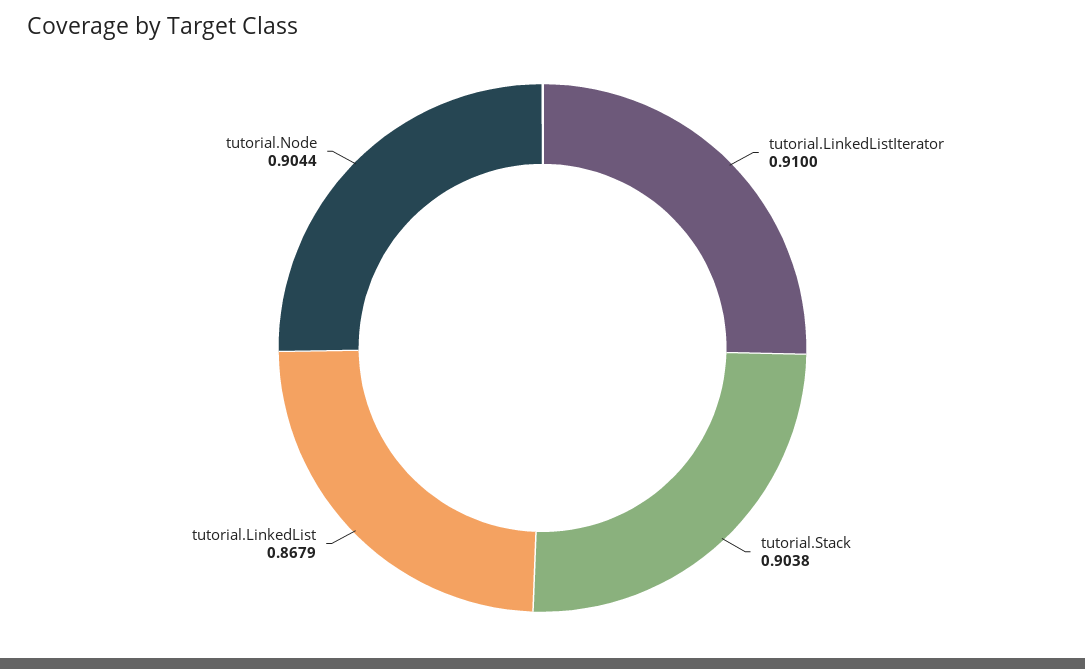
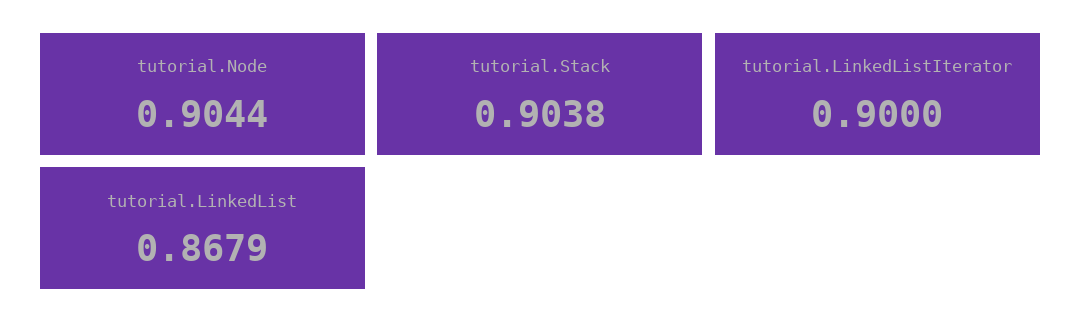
tutorial.LinkedListIterator: 0.91 -> 0.9

